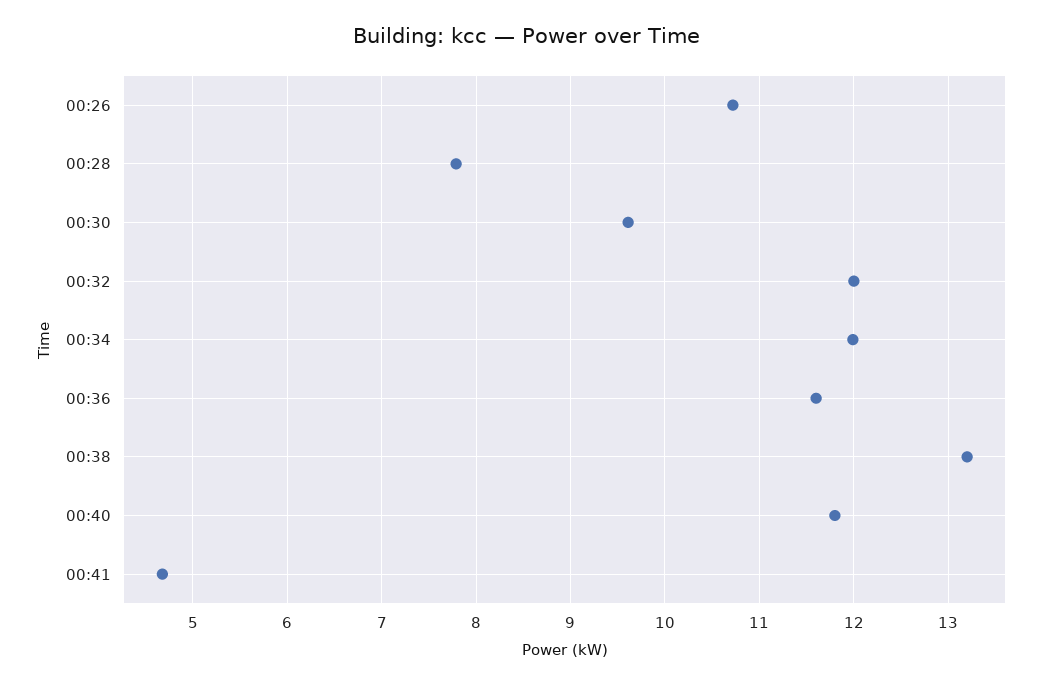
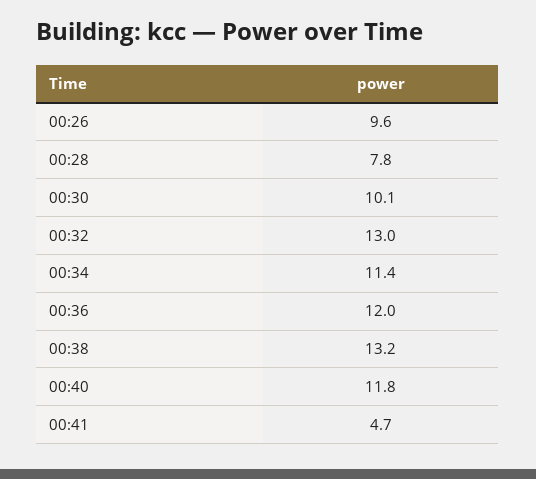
00:26: 10.7 -> 9.6
00:30: 9.6 -> 10.1
00:32: 12 -> 13
00:34: 12 -> 11.4
00:36: 11.6 -> 12

